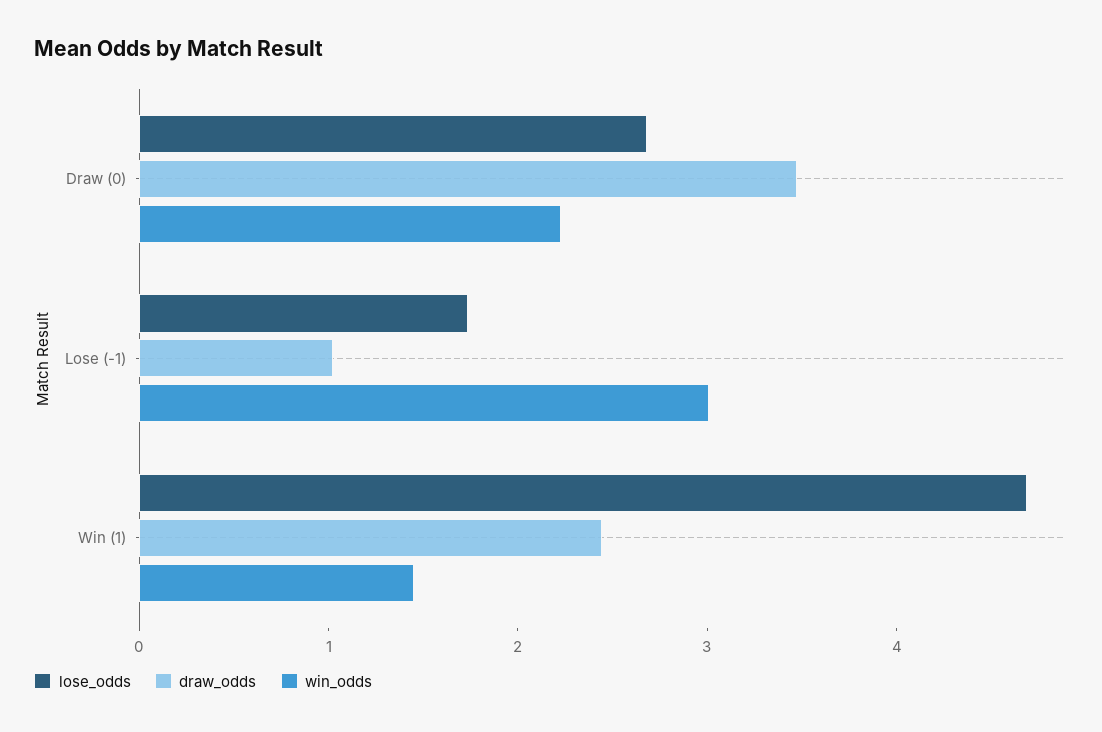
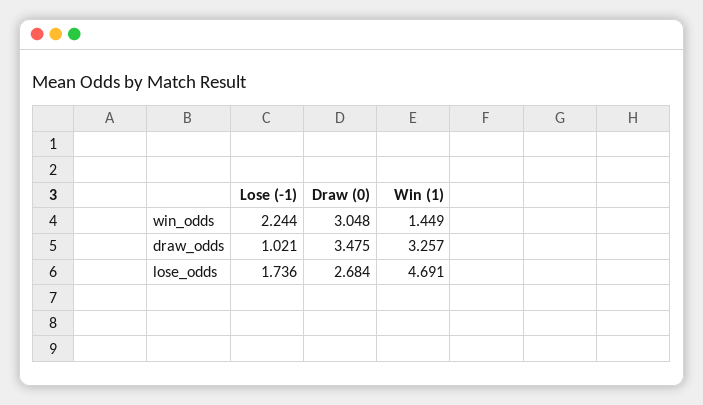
win_odds, Draw (0): 2.2 -> 3.048
win_odds, Lose (-1): 3 -> 2.244
draw_odds, Win (1): 2.4 -> 3.257

